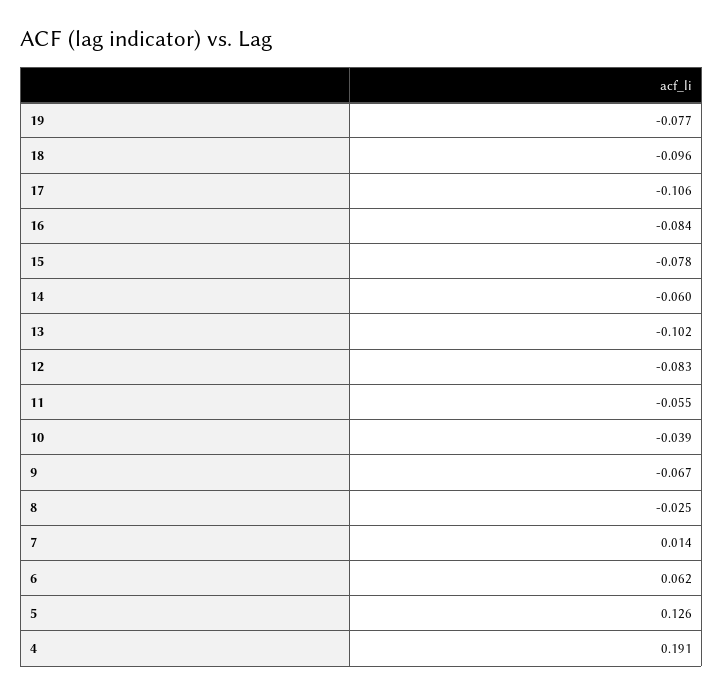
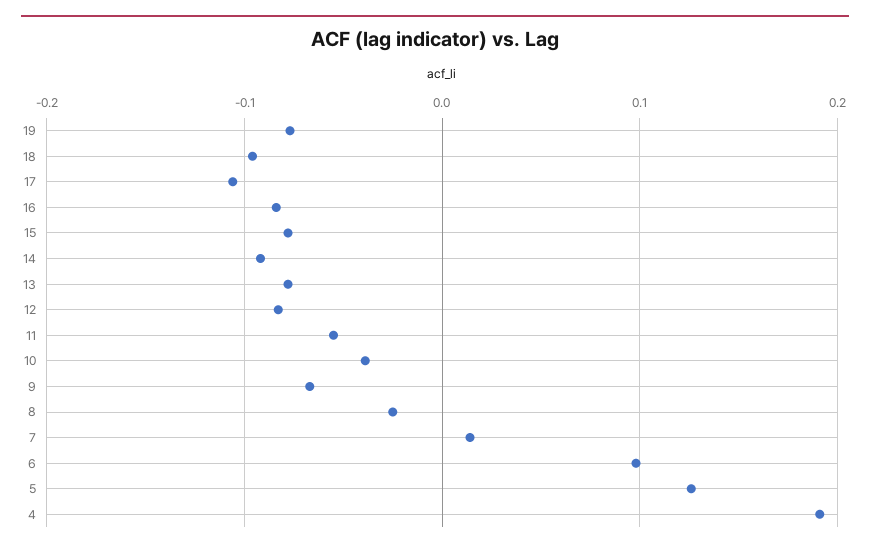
14: -0.06 -> -0.09
13: -0.102 -> -0.08
6: 0.062 -> 0.1

